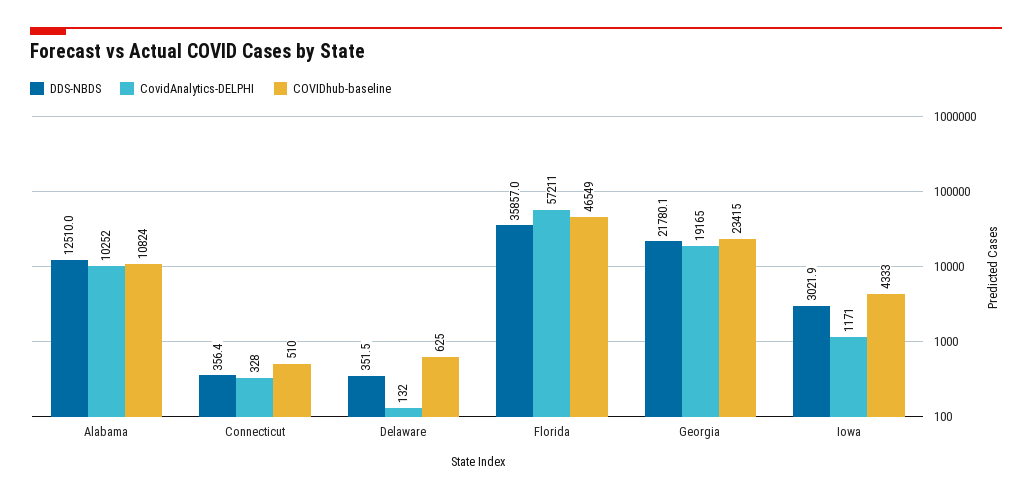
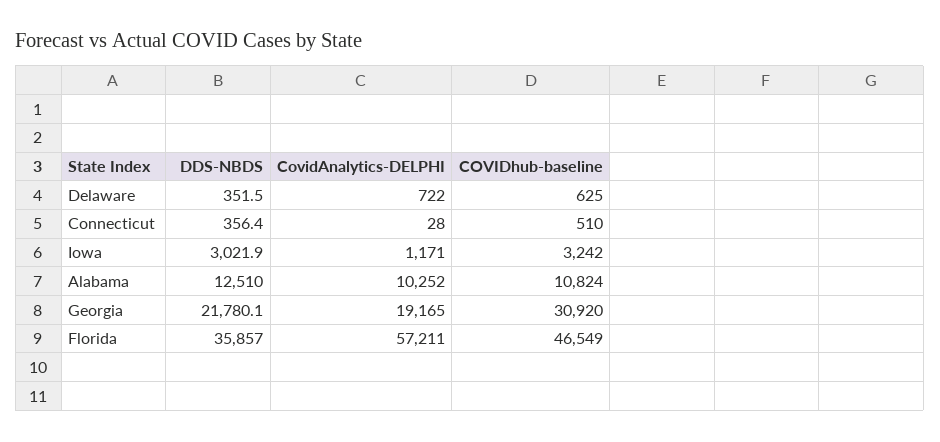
CovidAnalytics-DELPHI, Connecticut: 328 -> 28
CovidAnalytics-DELPHI, Delaware: 132 -> 722
COVIDhub-baseline, Georgia: 23415 -> 30920
COVIDhub-baseline, Iowa: 4333 -> 3242

